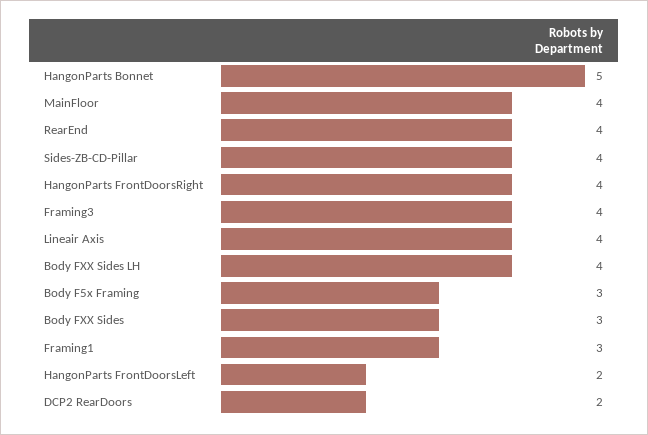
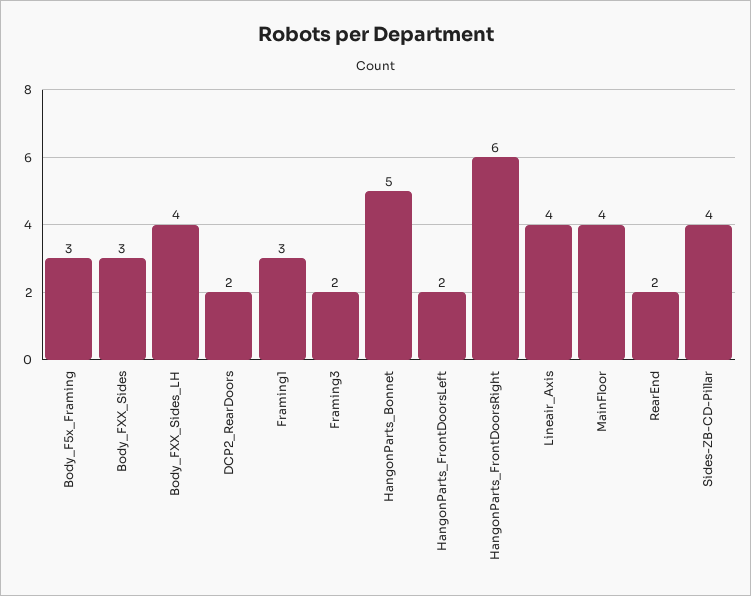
RearEnd: 4 -> 2
HangonParts FrontDoorsRight: 4 -> 6
Framing3: 4 -> 2

